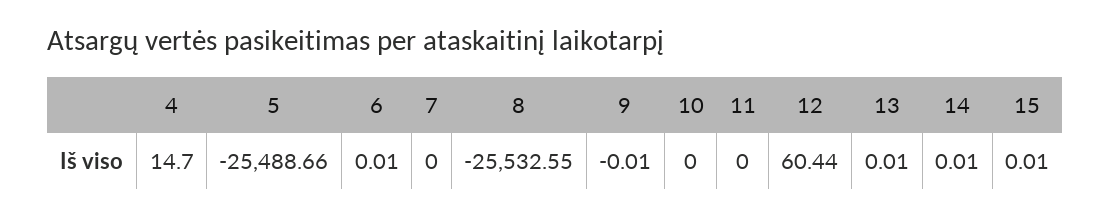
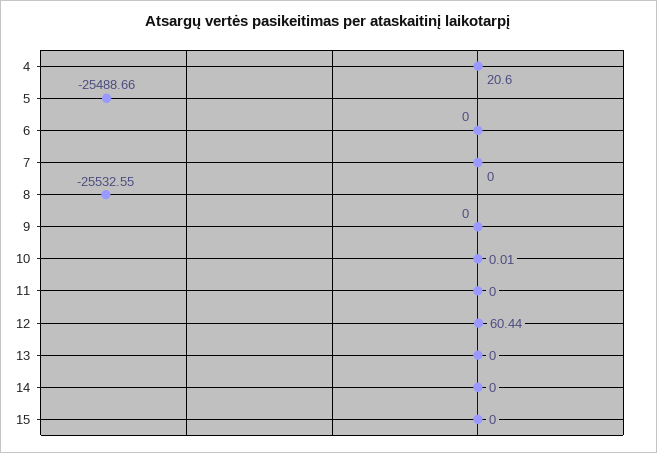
4: 14.7 -> 20.6
6: 0.01 -> 0
9: -0.01 -> 0
10: 0 -> 0.01
13: 0.01 -> 0
14: 0.01 -> 0
15: 0.01 -> 0

